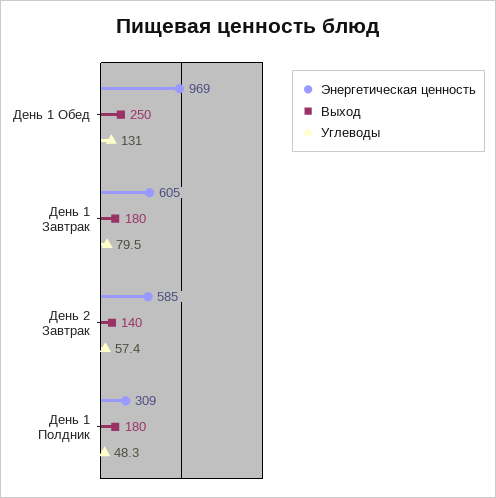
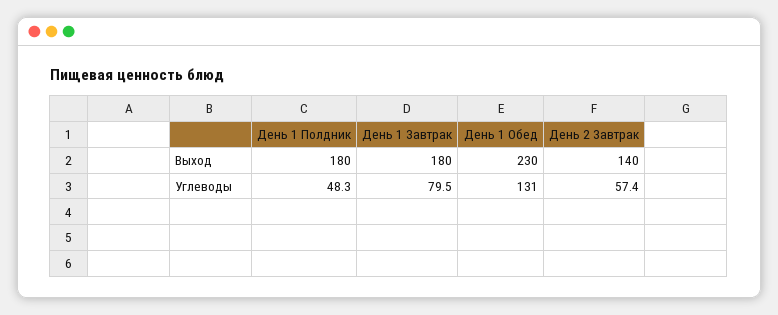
Энергетическая ценность, День 1 Обед: 969 -> none
Выход, День 1 Обед: 250 -> 230
Энергетическая ценность, День 1 Завтрак: 605 -> none
Энергетическая ценность, День 2 Завтрак: 585 -> none
Энергетическая ценность, День 1 Полдник: 309 -> none

